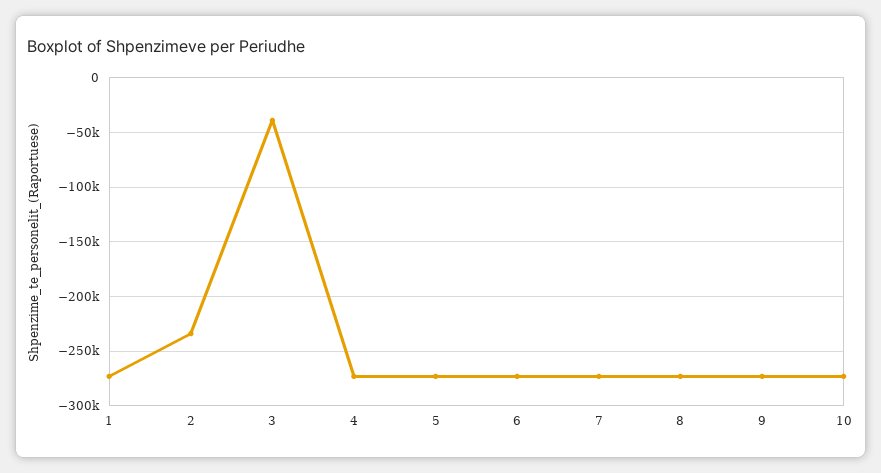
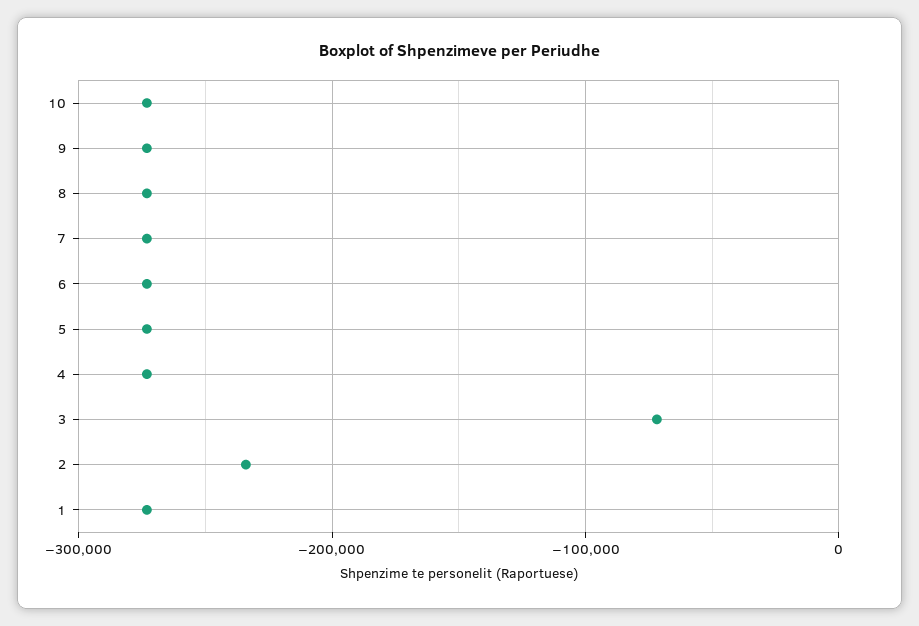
3: -40000 -> -70000

